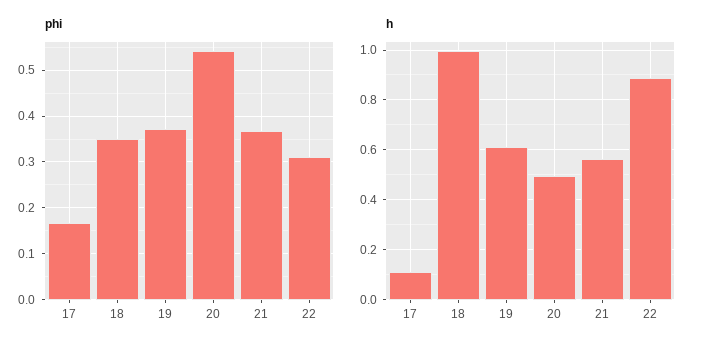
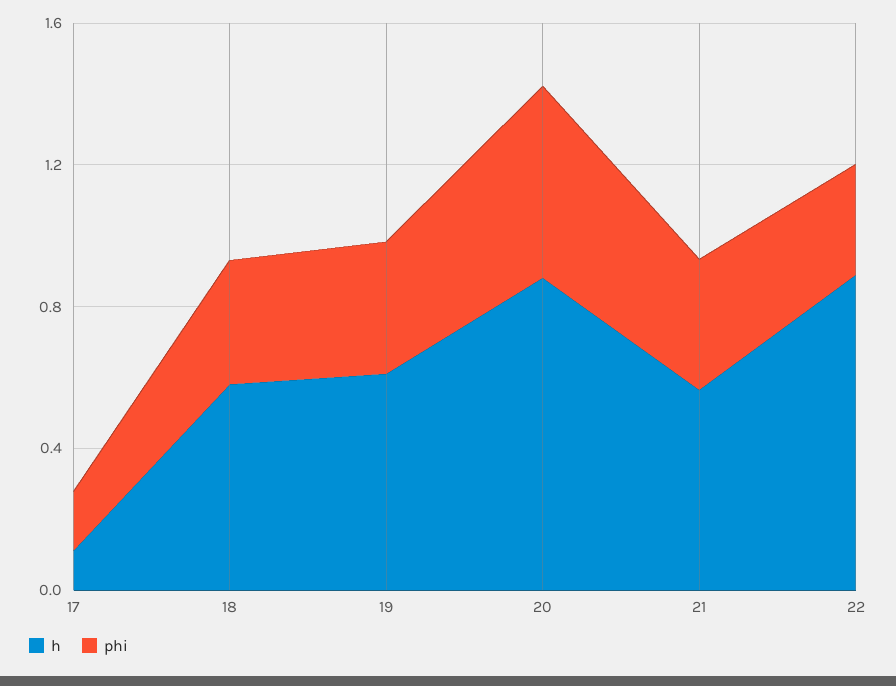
h, 18: 1 -> 0.6
h, 20: 0.5 -> 0.9

